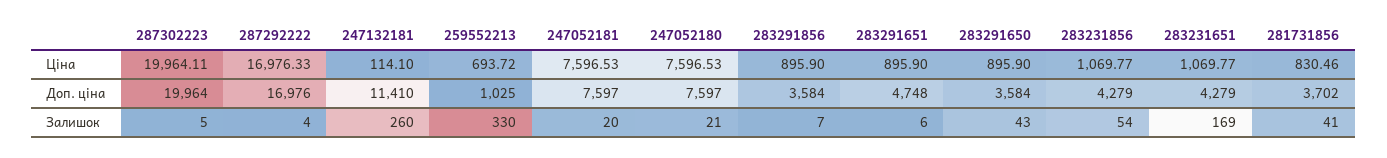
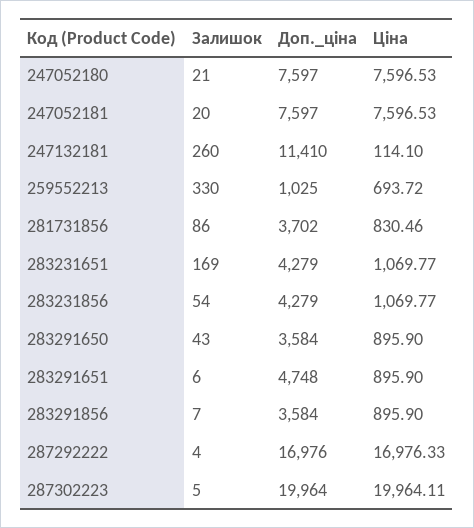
281731856, Залишок: 41 -> 86

